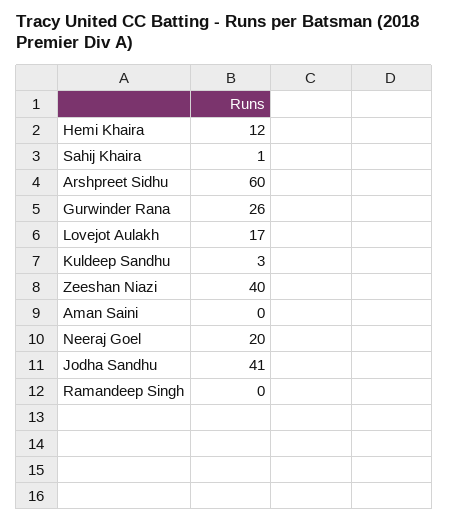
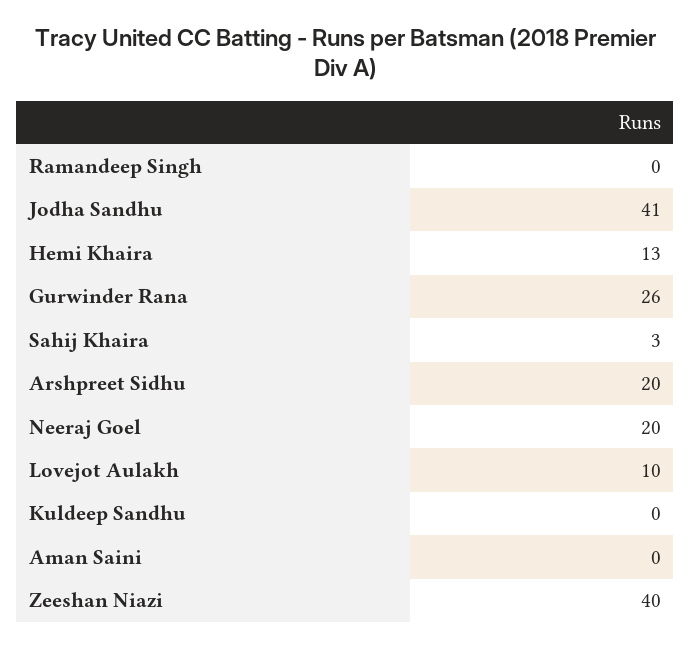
Hemi Khaira: 12 -> 13
Sahij Khaira: 1 -> 3
Arshpreet Sidhu: 60 -> 20
Lovejot Aulakh: 17 -> 10
Kuldeep Sandhu: 3 -> 0

